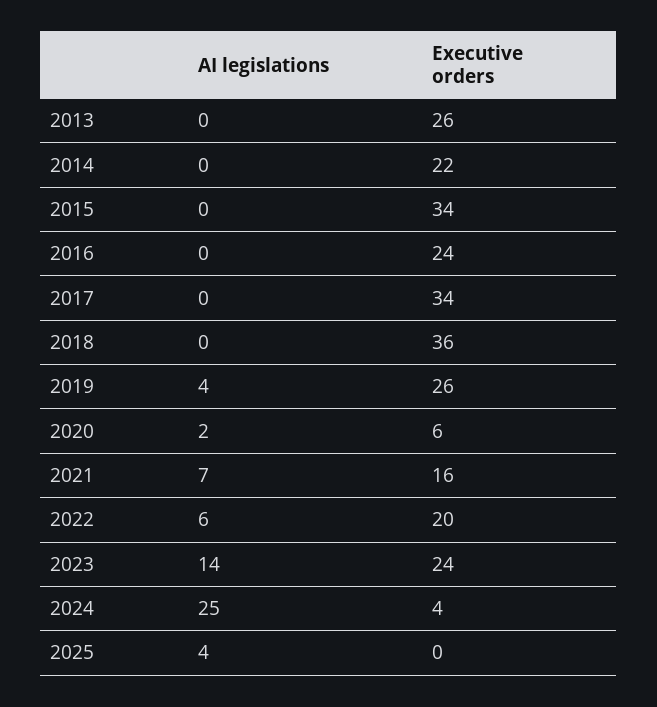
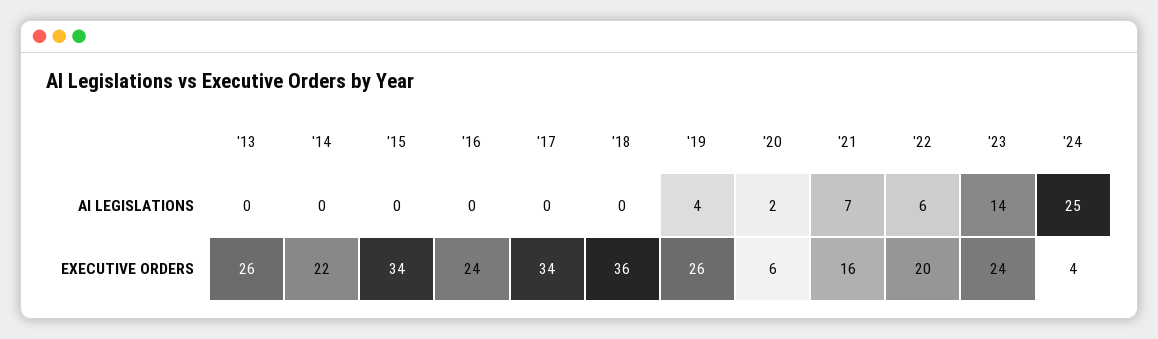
AI legislations, 2025: 4 -> none
Executive orders, 2025: 0 -> none

